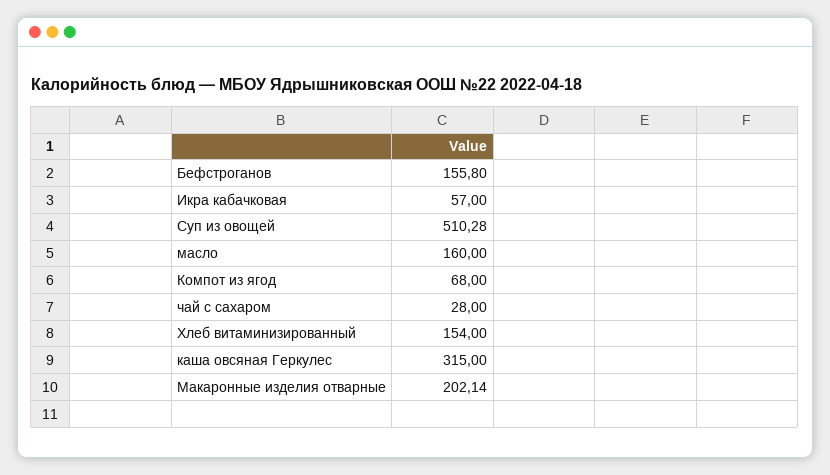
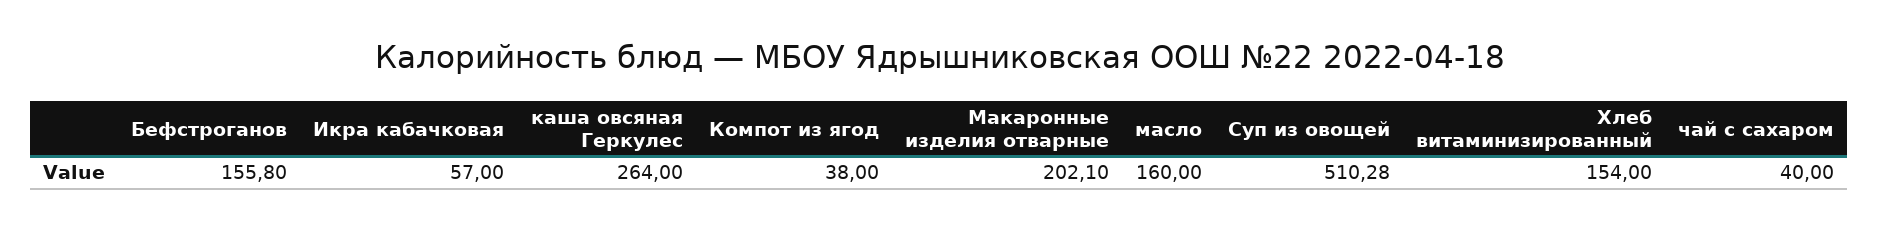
Компот из ягод: 68 -> 38
чай с сахаром: 28 -> 40
каша овсяная Геркулес: 315 -> 264
Макаронные изделия отварные: 202.14 -> 202.1

